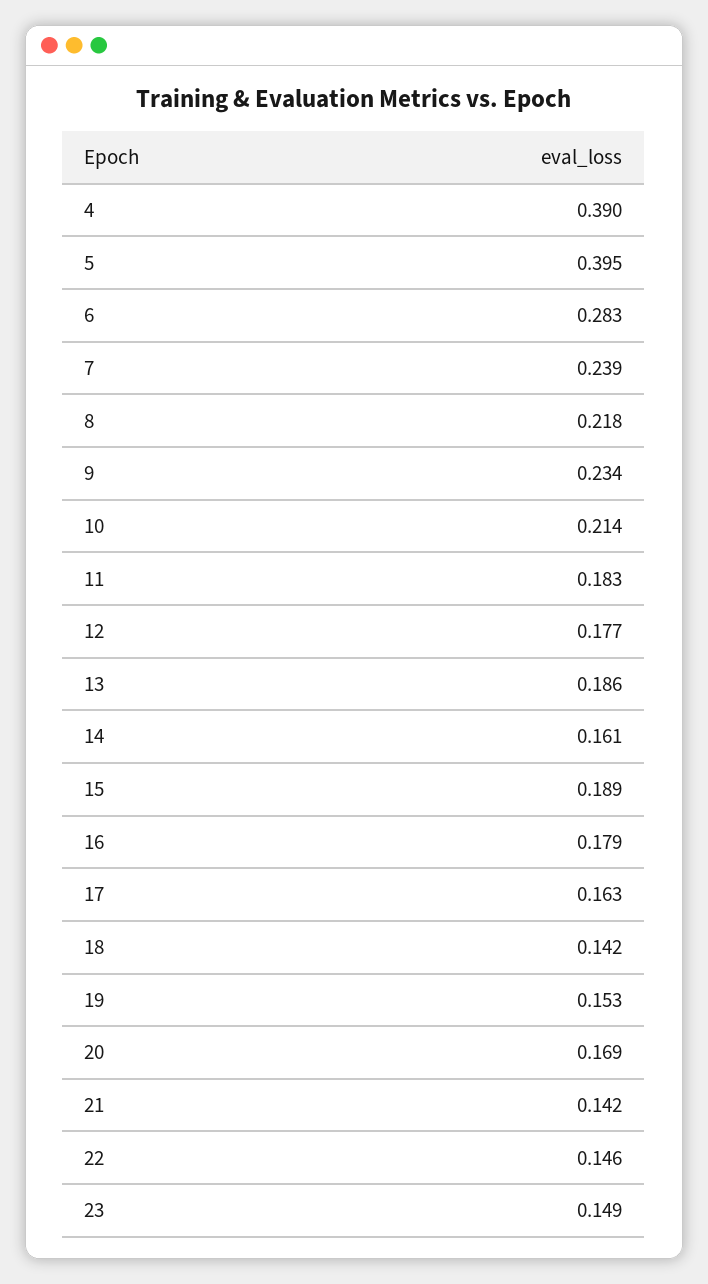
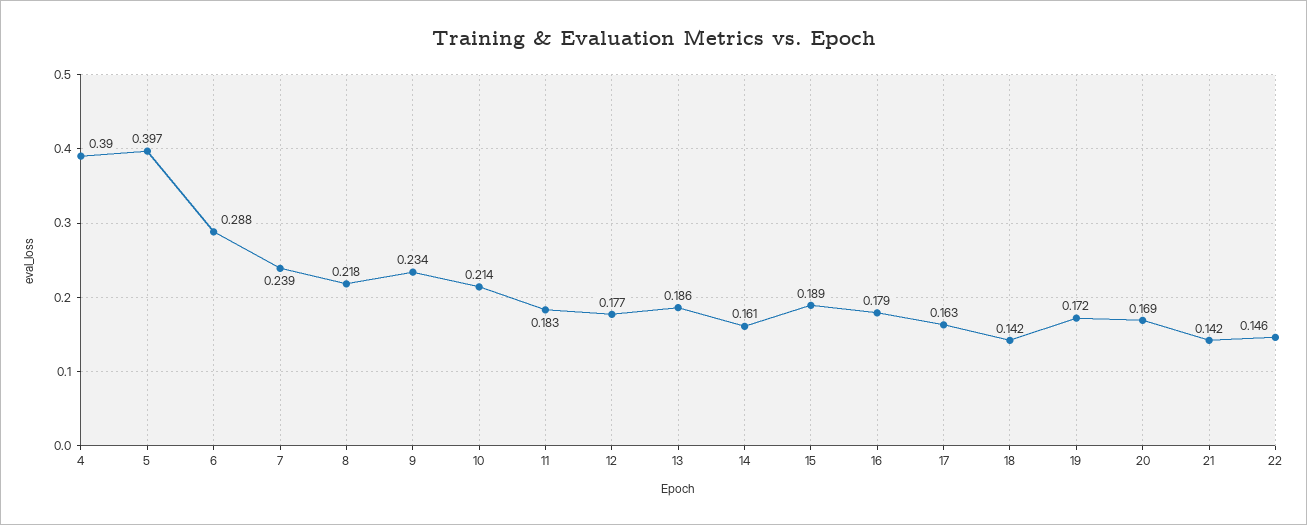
5: 0.395 -> 0.397
6: 0.283 -> 0.288
19: 0.153 -> 0.172
23: 0.149 -> none

